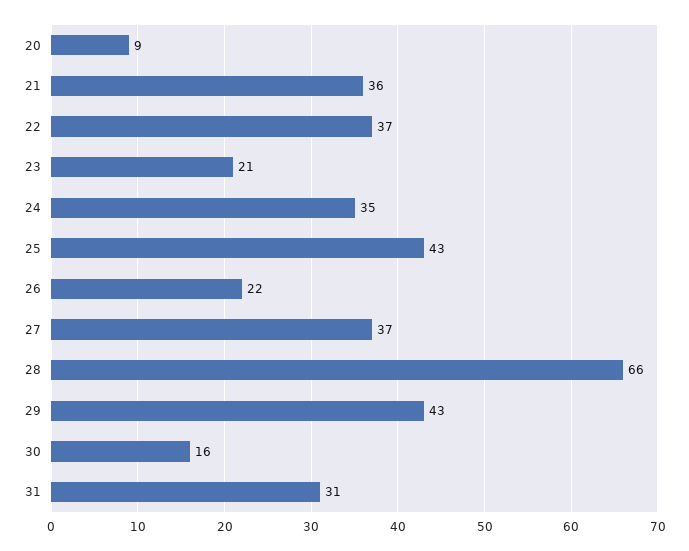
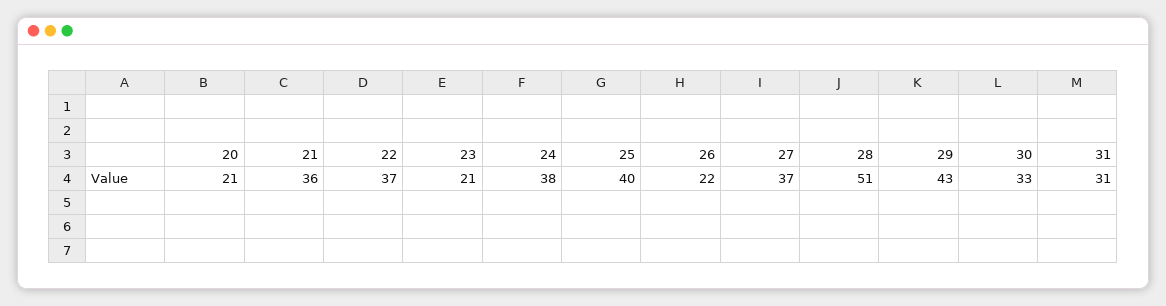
20: 9 -> 21
24: 35 -> 38
25: 43 -> 40
28: 66 -> 51
30: 16 -> 33

